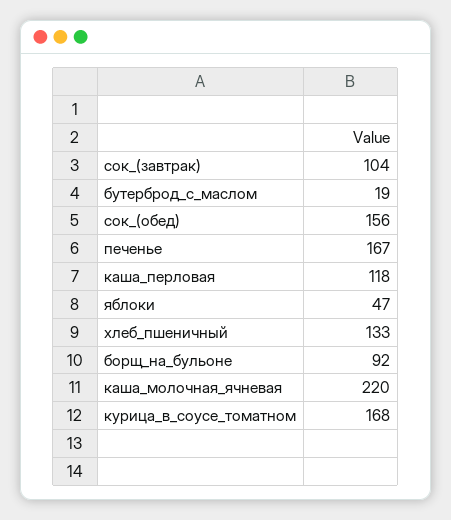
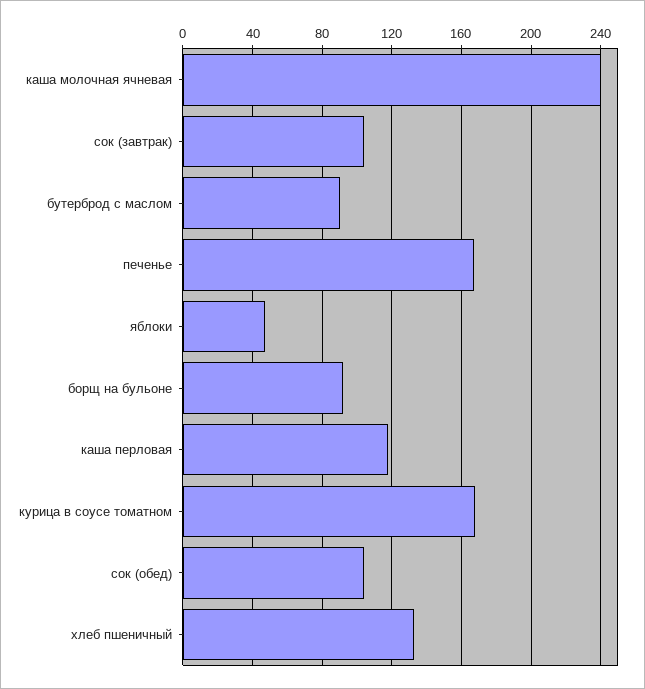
бутерброд_с_маслом: 19 -> 90
сок_(обед): 156 -> 105
каша_молочная_ячневая: 220 -> 240

